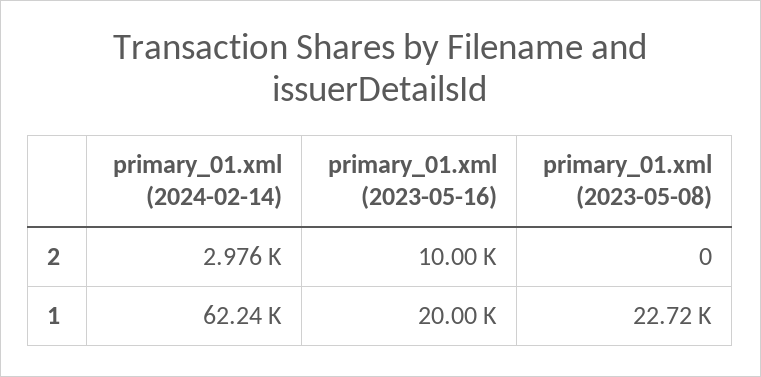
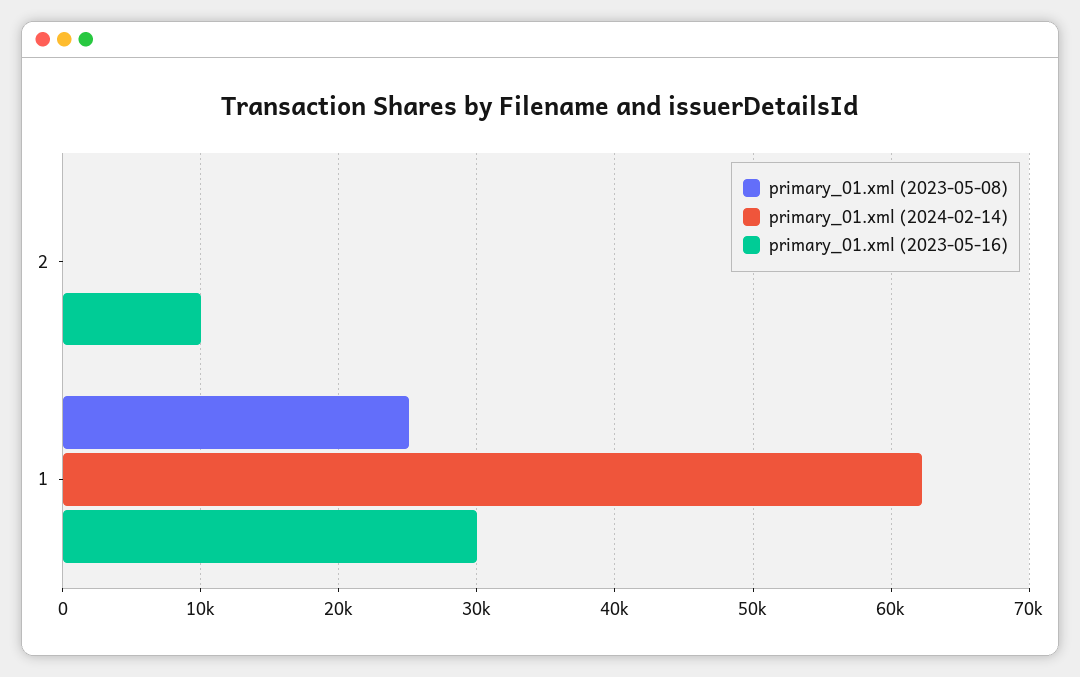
primary_01.xml (2024-02-14), 2: 2976 -> 0
primary_01.xml (2023-05-16), 1: 20000 -> 30000
primary_01.xml (2023-05-08), 1: 22720 -> 25000

